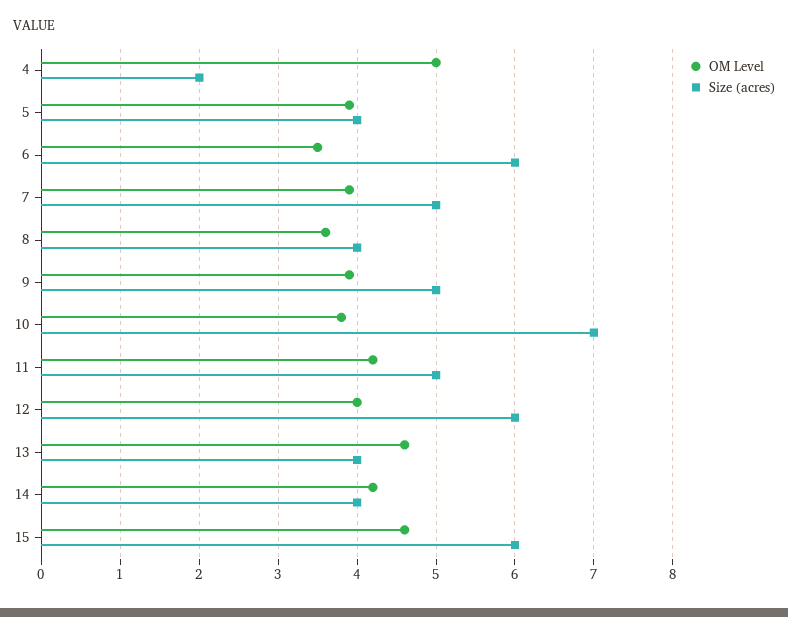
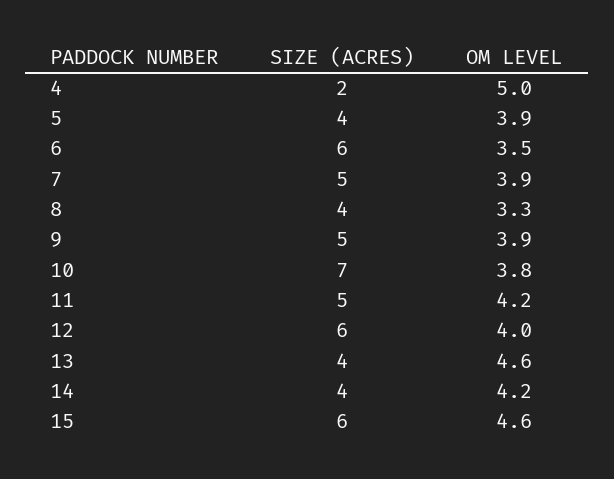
OM Level, 8: 3.6 -> 3.3

